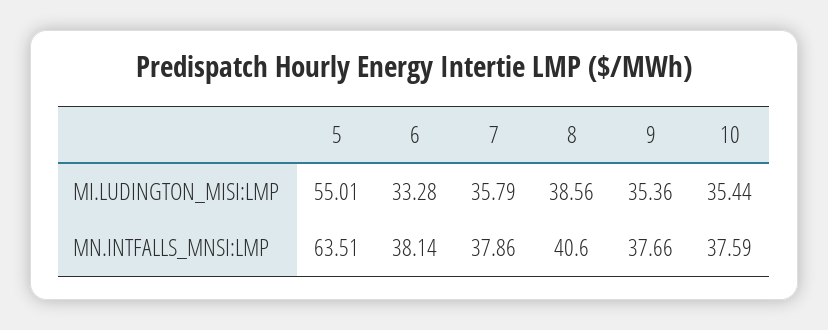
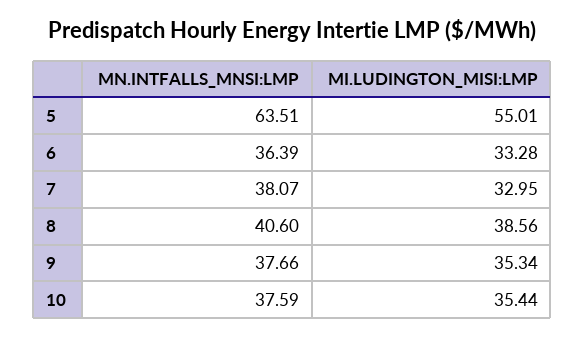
7, MI.LUDINGTON_MISI:LMP: 35.79 -> 32.95
9, MI.LUDINGTON_MISI:LMP: 35.36 -> 35.34
6, MN.INTFALLS_MNSI:LMP: 38.14 -> 36.39
7, MN.INTFALLS_MNSI:LMP: 37.86 -> 38.07

